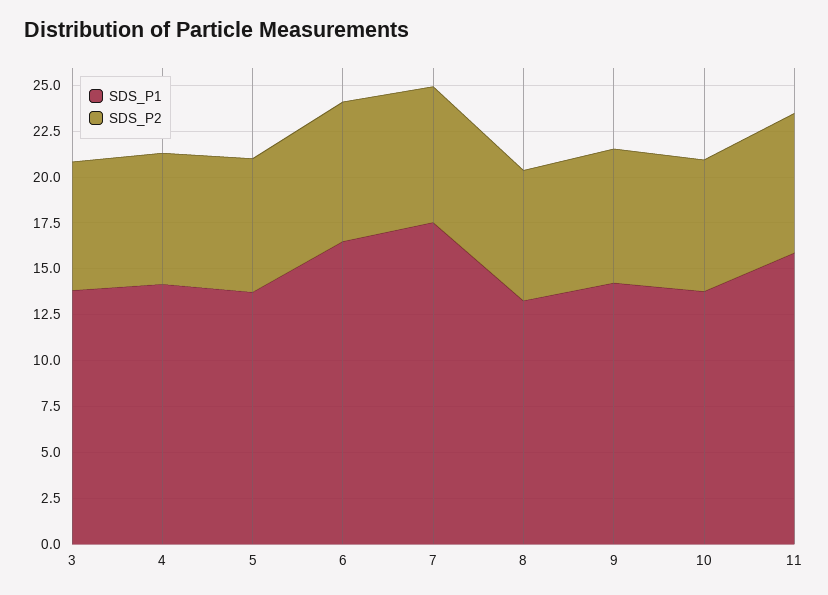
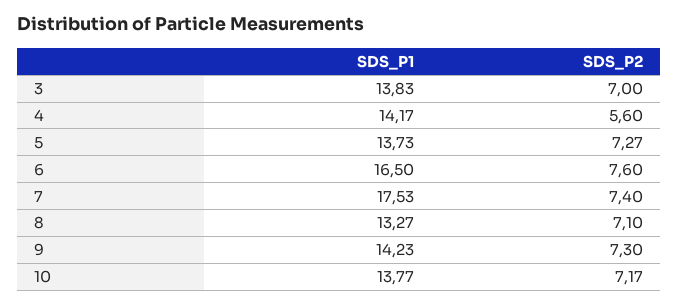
SDS_P2, 4: 7 -> 5.6
SDS_P1, 11: 16 -> none
SDS_P2, 11: 7.5 -> none

